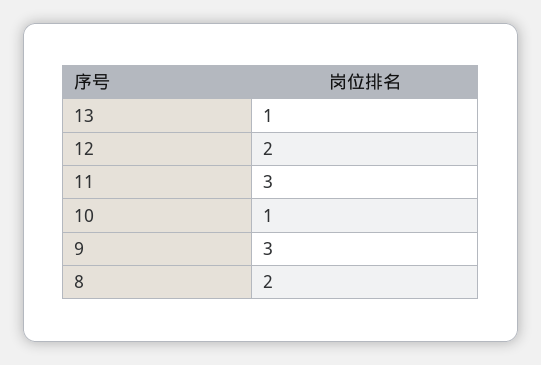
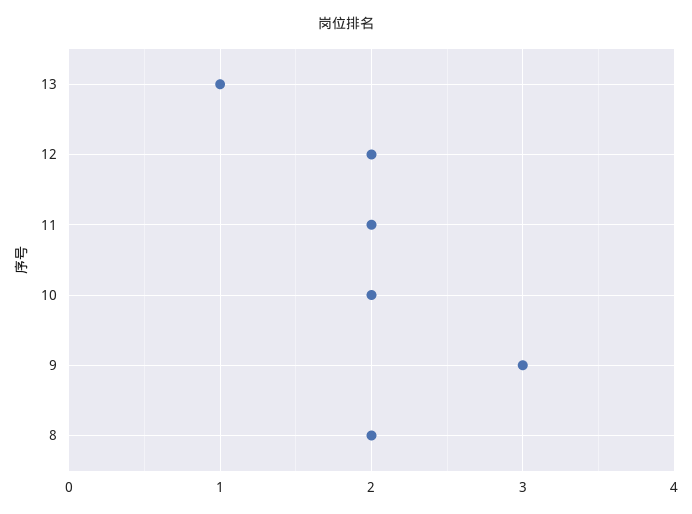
11: 3 -> 2
10: 1 -> 2

